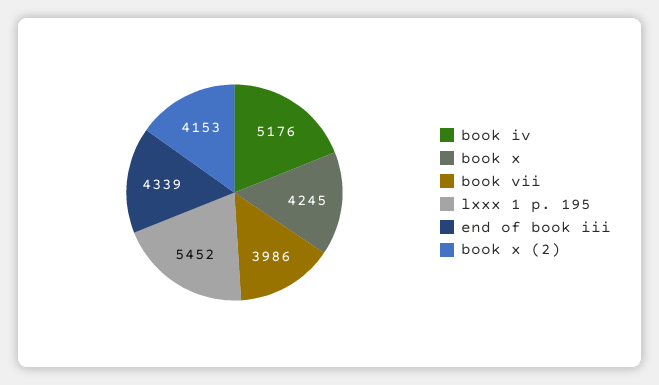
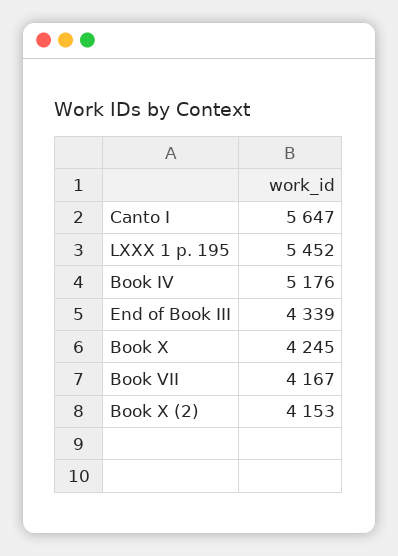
book vii: 3986 -> 4167
Canto I: none -> 5647

